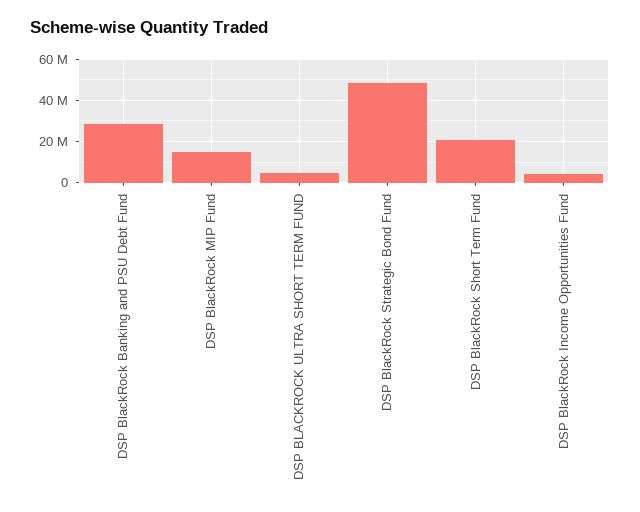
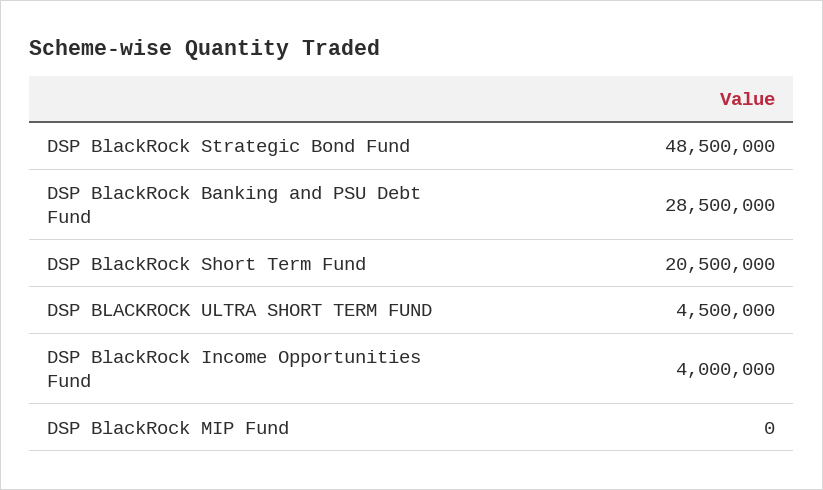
DSP BlackRock MIP Fund: 15000000 -> 0

